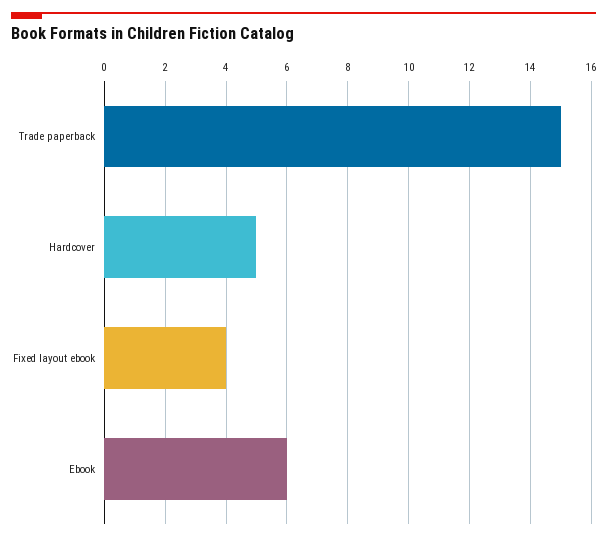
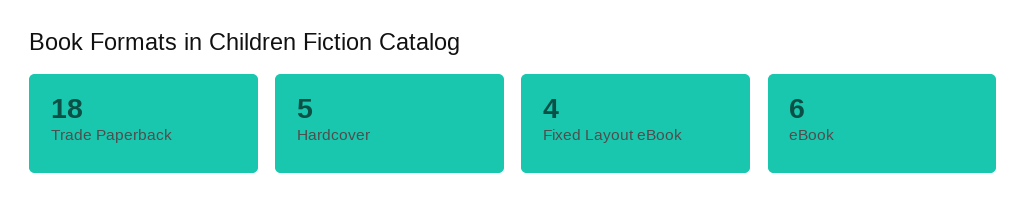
Trade paperback: 15 -> 18

